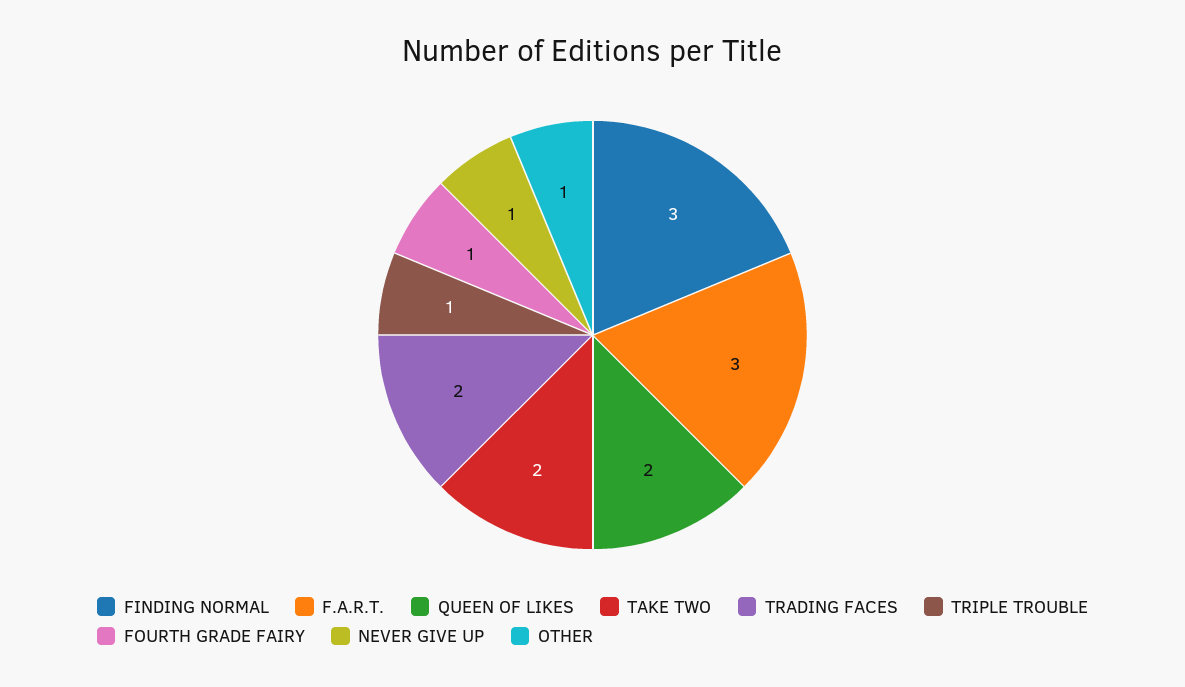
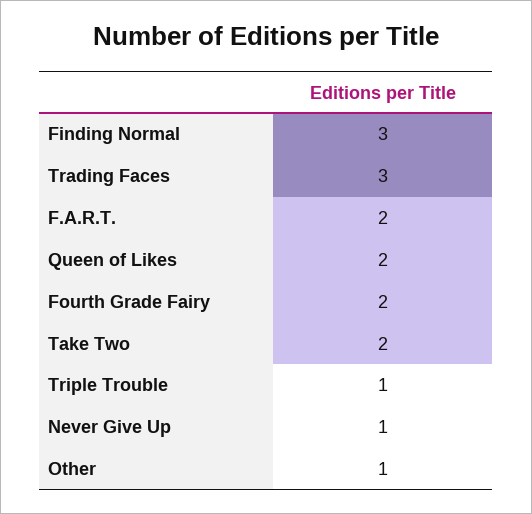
F.A.R.T.: 3 -> 2
TRADING FACES: 2 -> 3
FOURTH GRADE FAIRY: 1 -> 2

